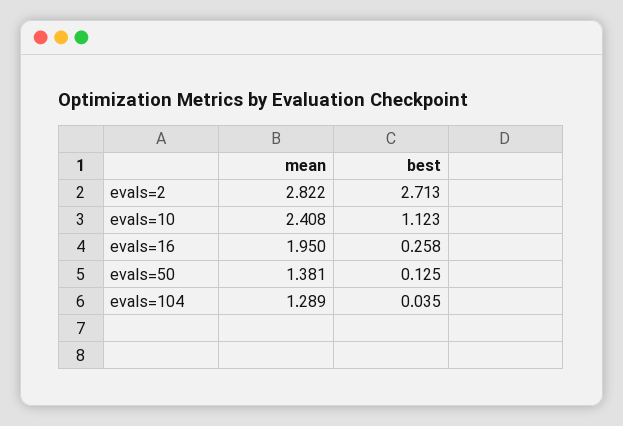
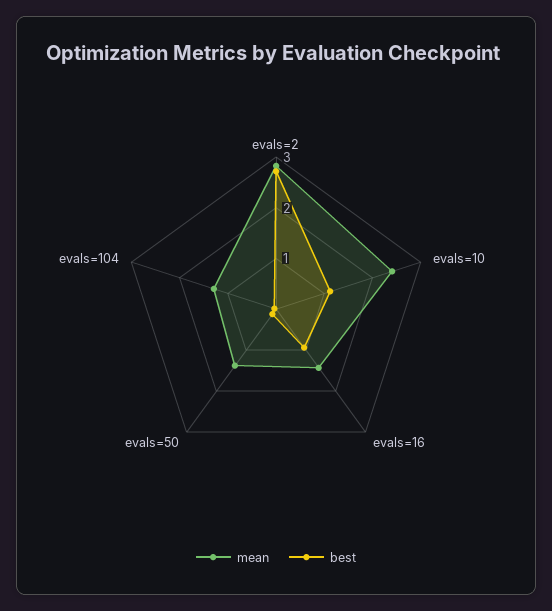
mean, evals=16: 1.95 -> 1.4
best, evals=16: 0.258 -> 1

